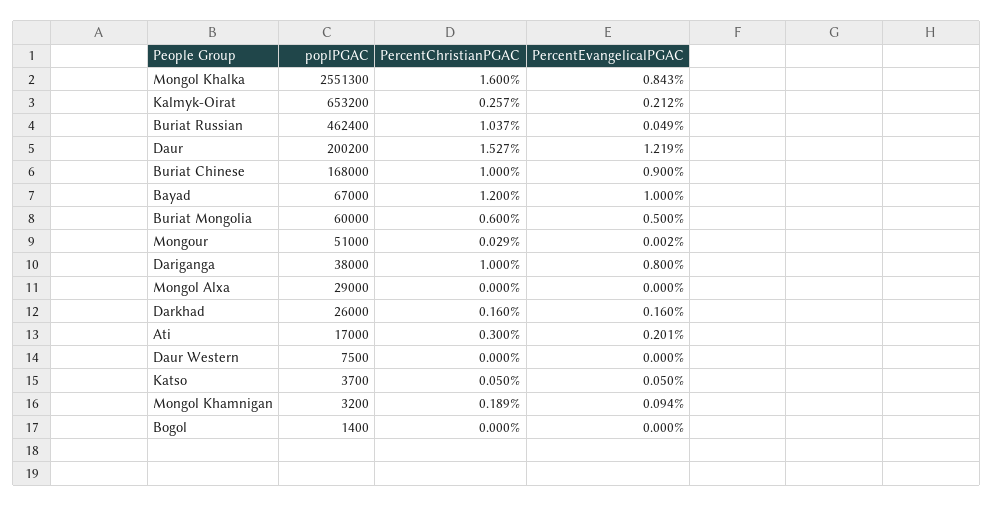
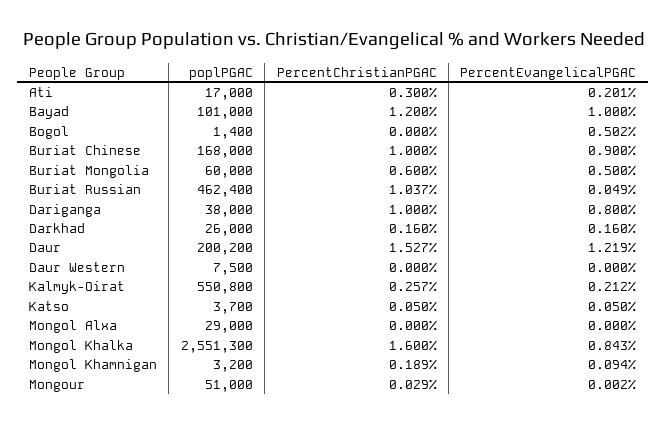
poplPGAC, Kalmyk-Oirat: 653200 -> 550800
poplPGAC, Bayad: 67000 -> 101000
PercentEvangelicalPGAC, Bogol: 0 -> 0.502

